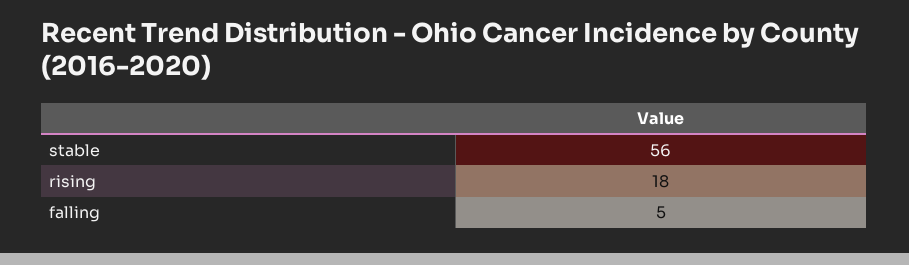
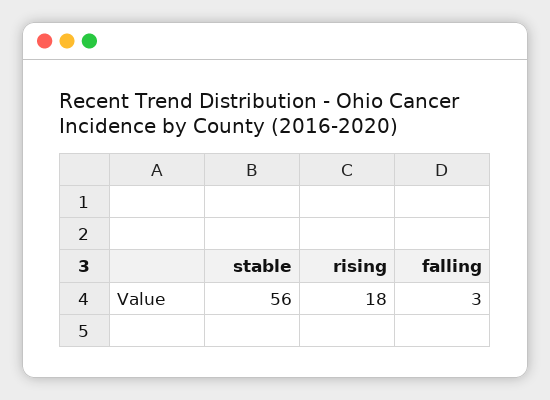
falling: 5 -> 3

